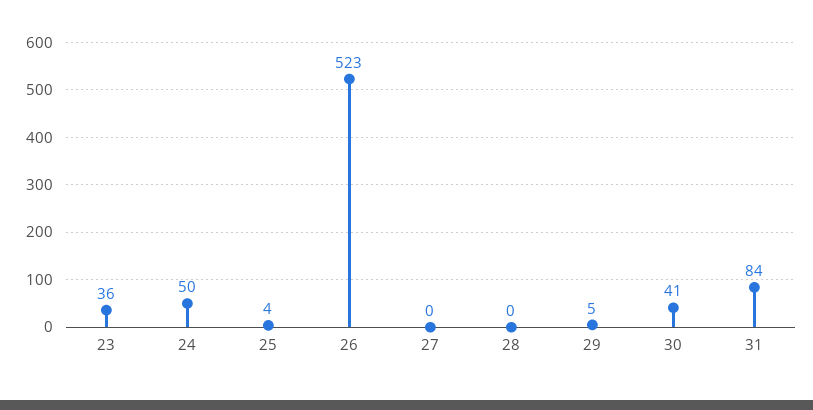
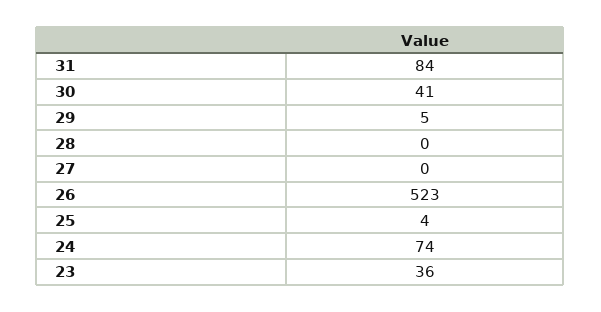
24: 50 -> 74

